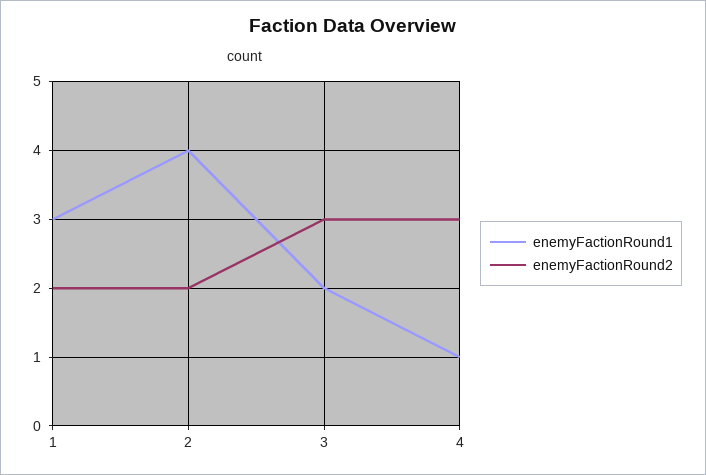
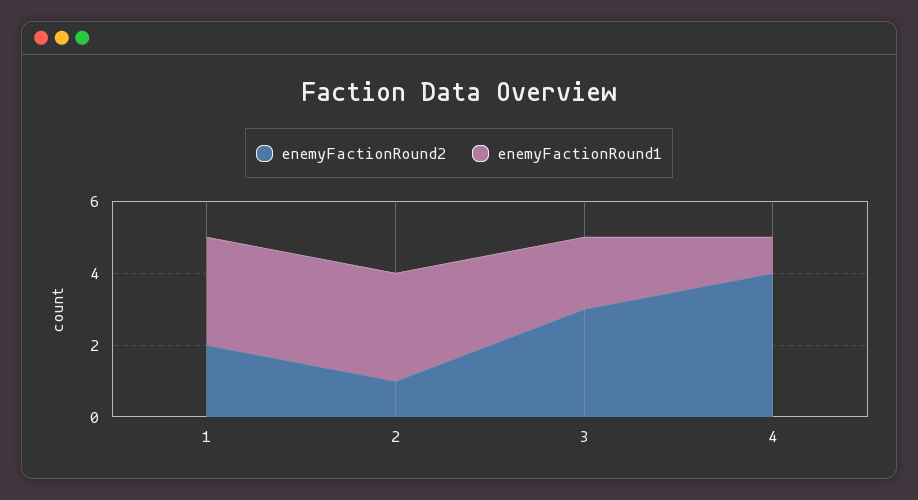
enemyFactionRound1, 2: 4 -> 3
enemyFactionRound2, 2: 2 -> 1
enemyFactionRound2, 4: 3 -> 4

